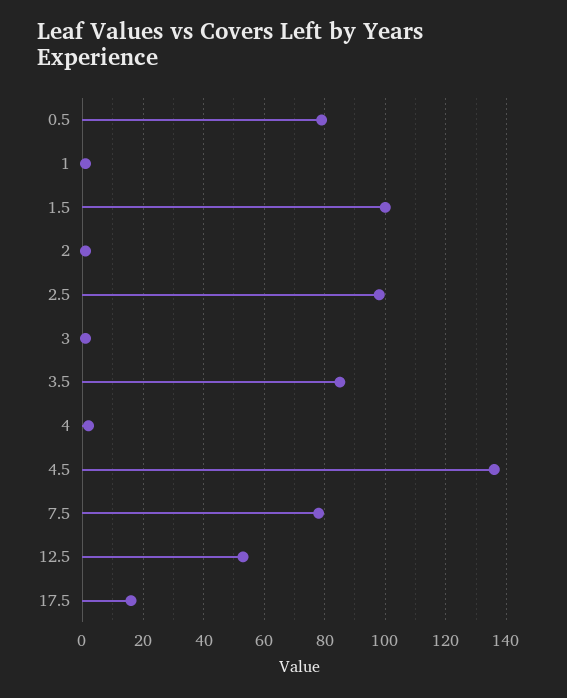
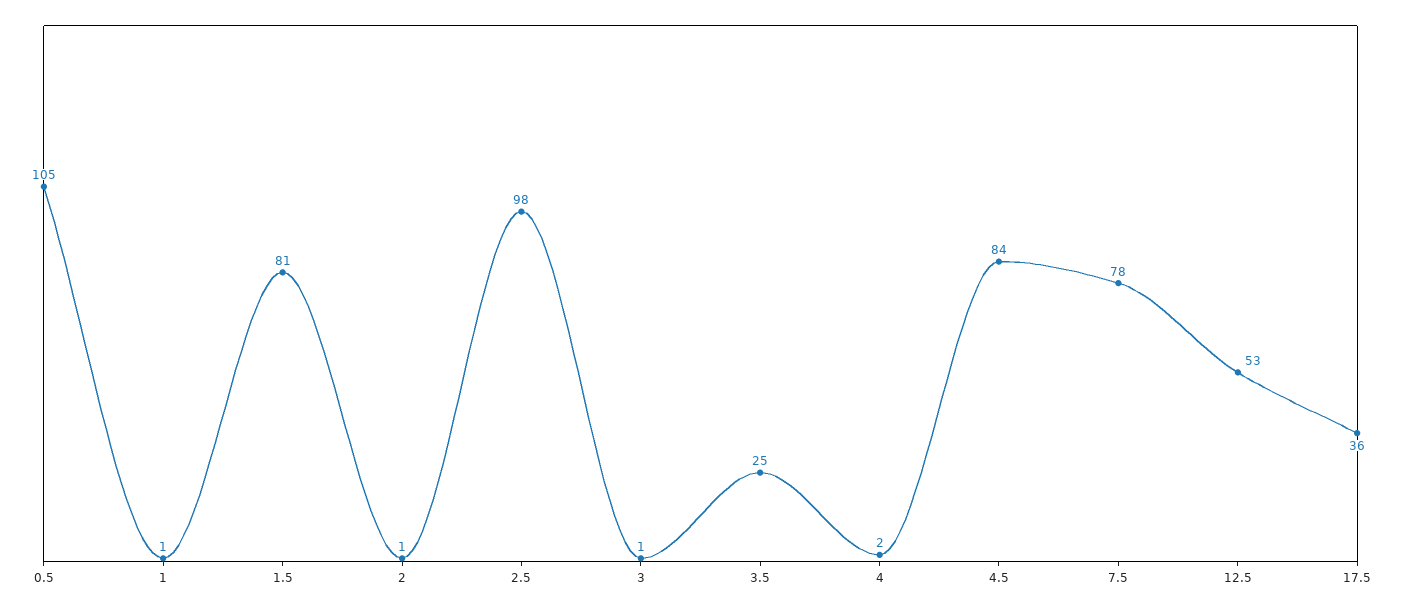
0.5: 80 -> 105
1.5: 100 -> 81
3.5: 85 -> 25
4.5: 135 -> 84
17.5: 15 -> 36

